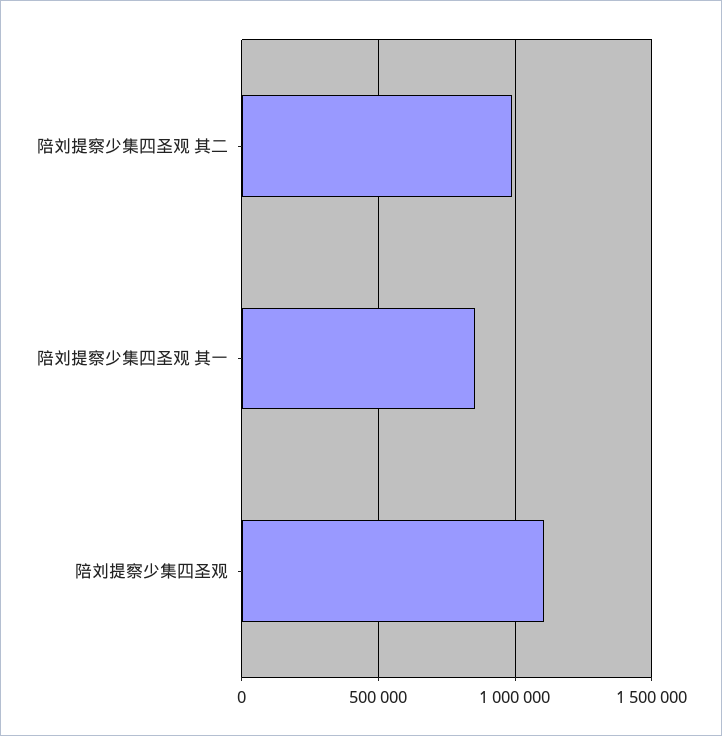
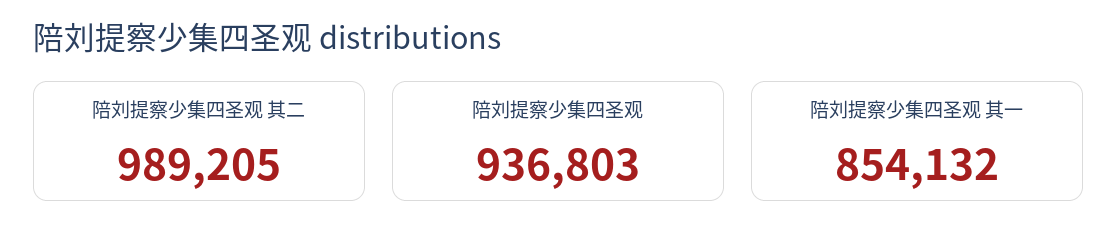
陪刘提察少集四圣观: 1100000 -> 936803

